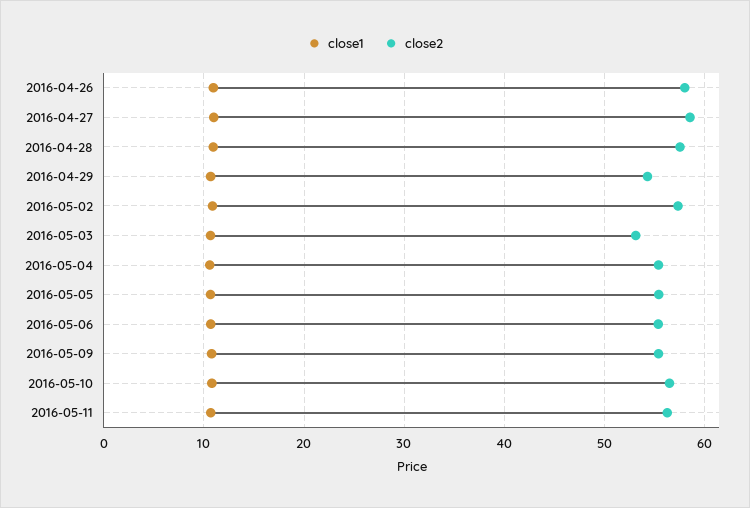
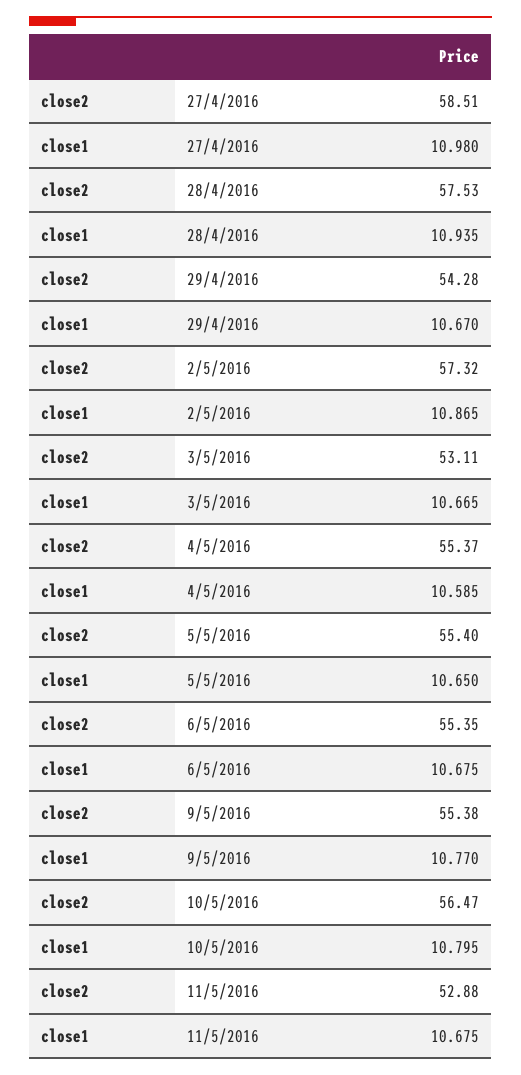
close1, 2016-04-26: 11 -> none
close2, 2016-04-26: 58 -> none
close2, 2016-05-11: 56 -> 52.88

